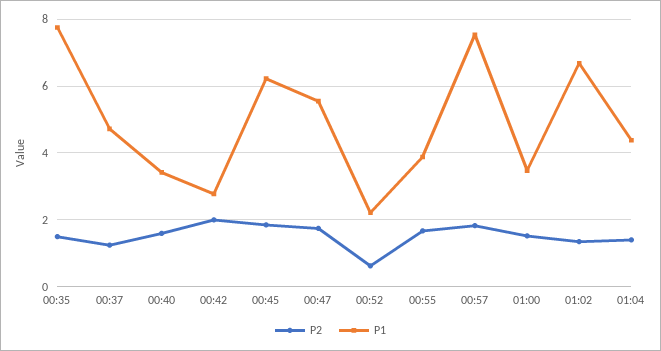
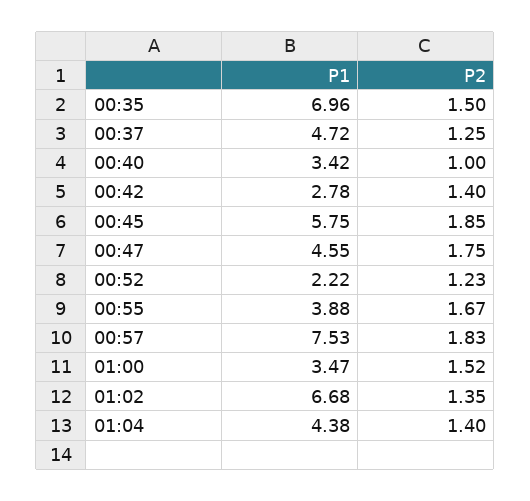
P1, 00:35: 7.8 -> 6.96
P2, 00:40: 1.6 -> 1
P2, 00:42: 2 -> 1.4
P1, 00:45: 6.2 -> 5.75
P1, 00:47: 5.6 -> 4.55
P2, 00:52: 0.6 -> 1.23

